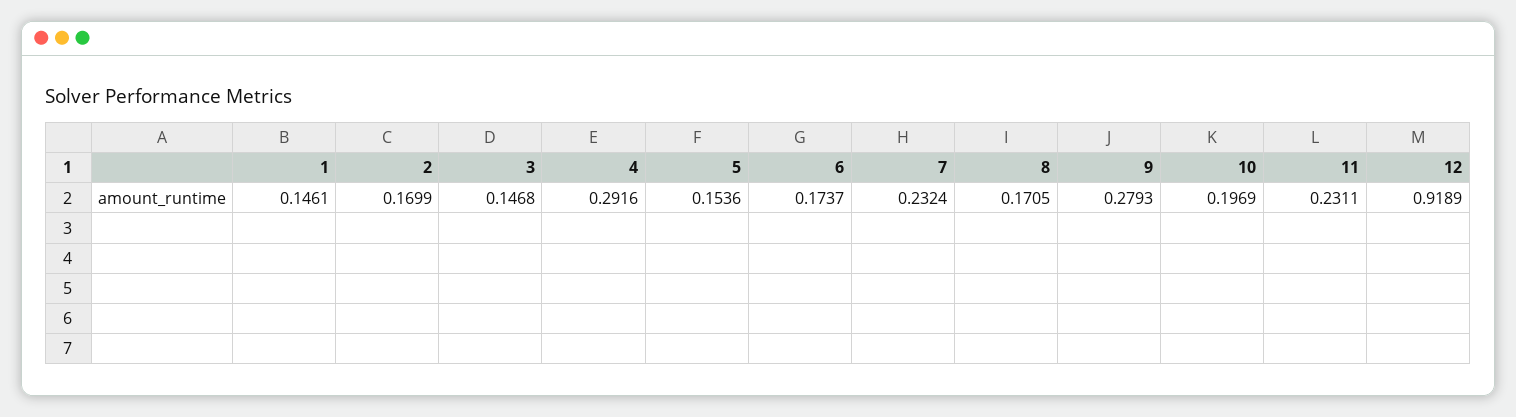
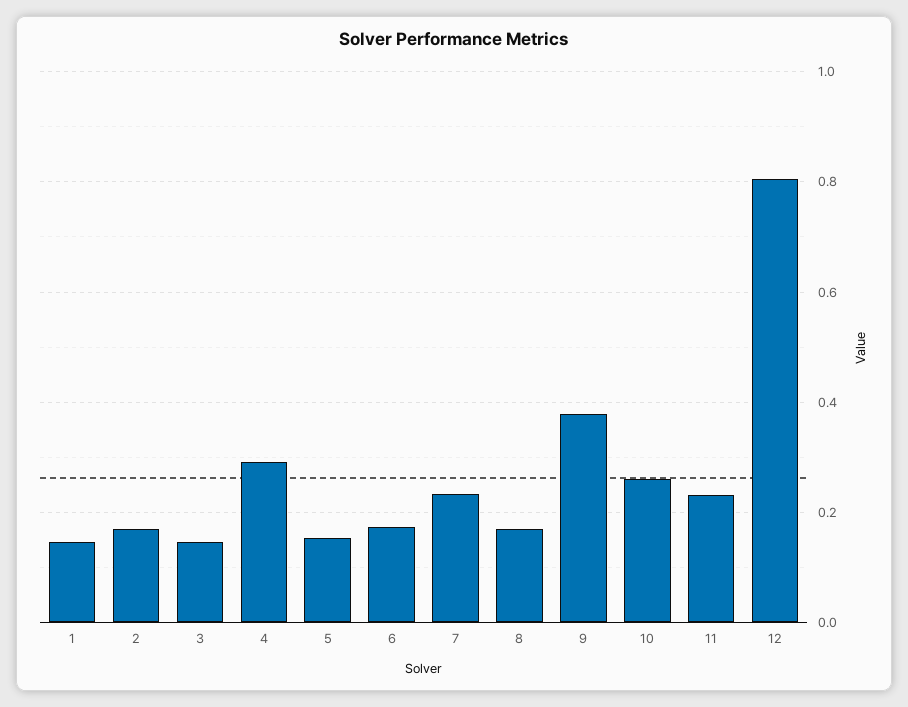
9: 0.2793 -> 0.38
10: 0.1969 -> 0.26
12: 0.9189 -> 0.8

